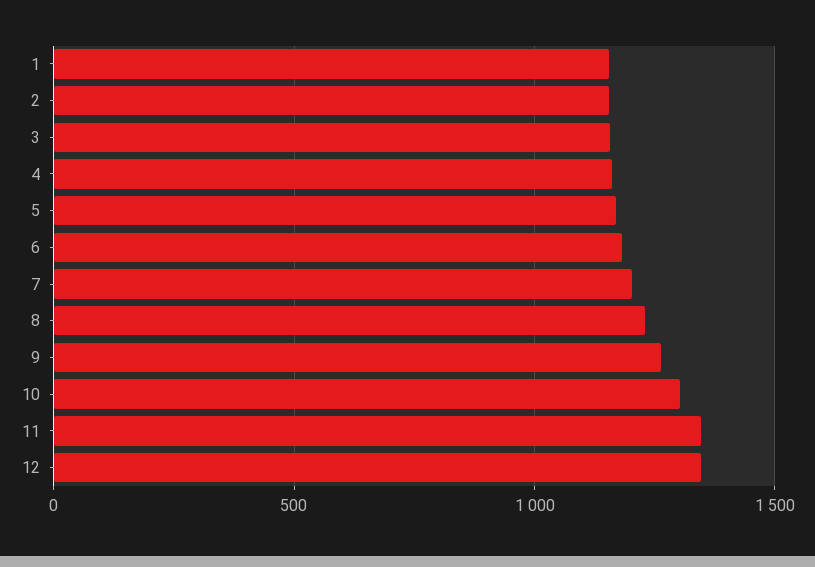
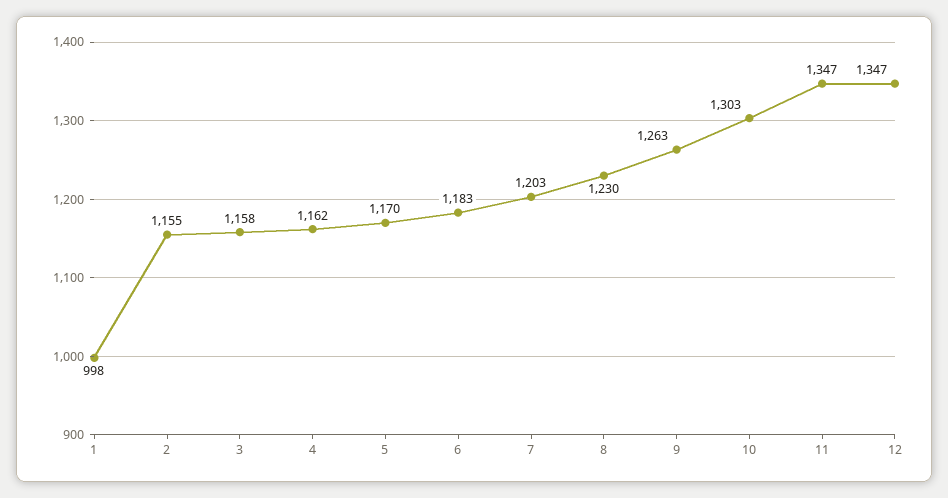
1: 1150 -> 998

